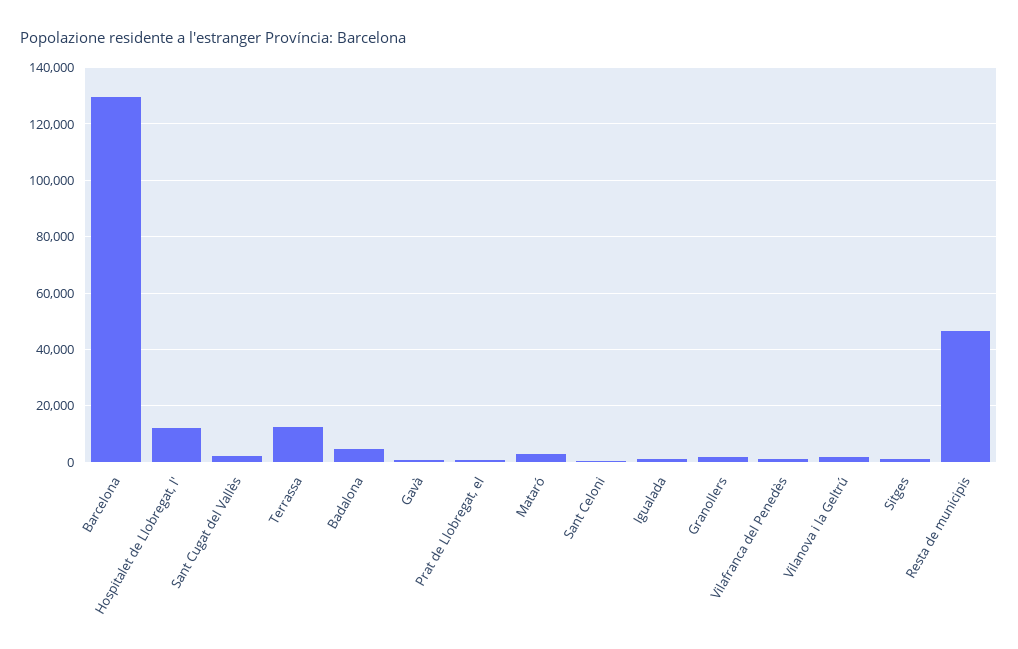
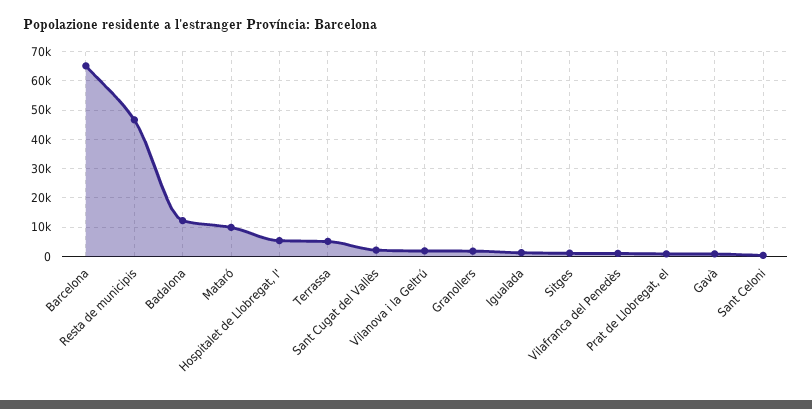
Barcelona: 130000 -> 65000
Hospitalet de Llobregat, l': 12500 -> 5000
Terrassa: 12500 -> 5000
Badalona: 5000 -> 12500
Mataró: 2500 -> 10000

